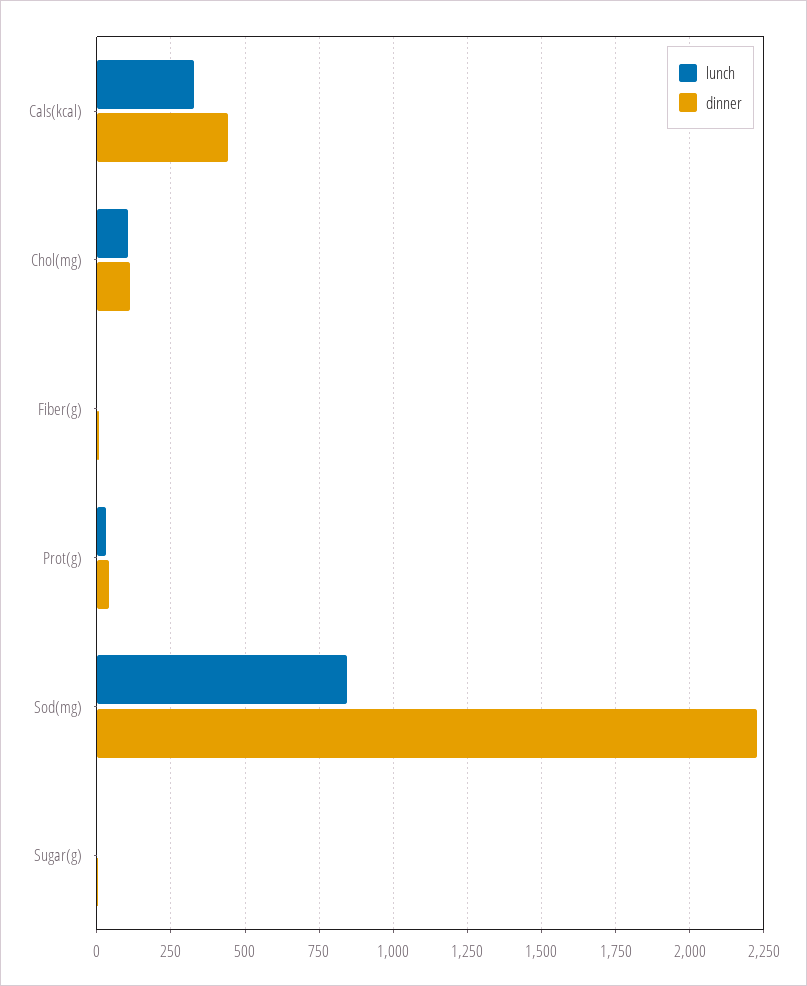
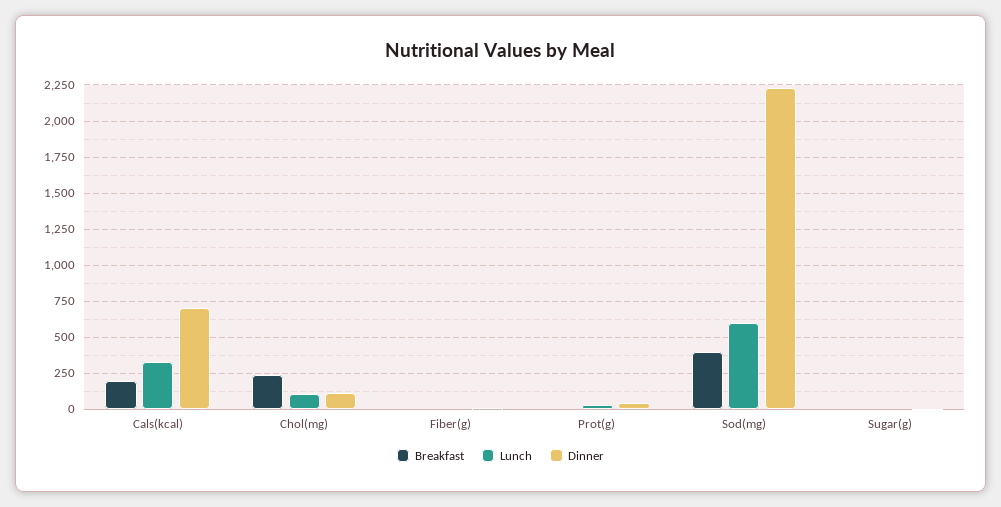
dinner, Cals(kcal): 450 -> 700
lunch, Sod(mg): 850 -> 600
Breakfast, Cals(kcal): none -> 200
Breakfast, Chol(mg): none -> 250
Breakfast, Fiber(g): none -> 0
Breakfast, Prot(g): none -> 0
Breakfast, Sod(mg): none -> 400
Breakfast, Sugar(g): none -> 0

